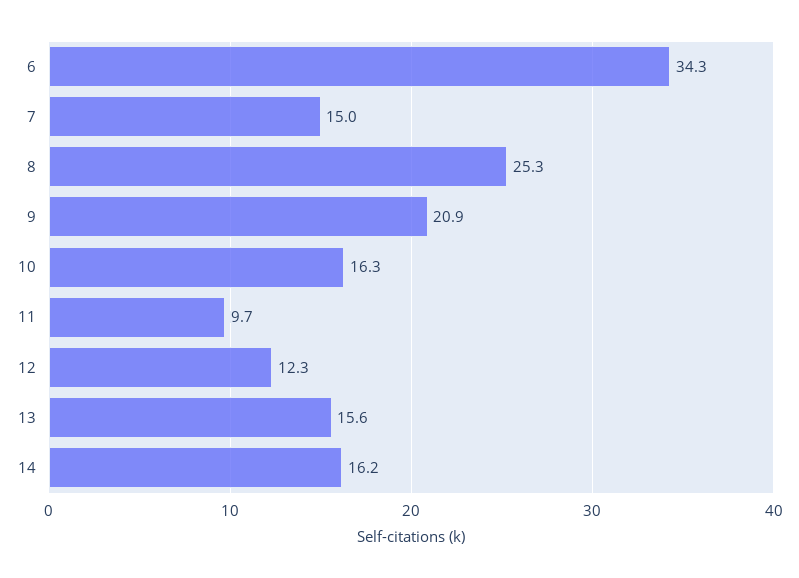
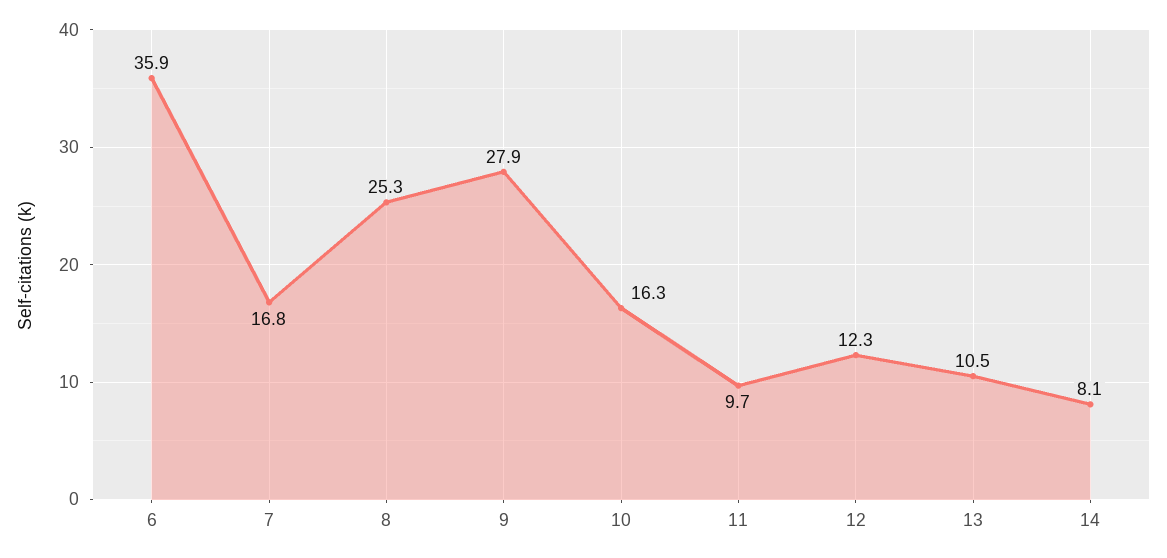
6: 34.3 -> 35.9
7: 15 -> 16.8
9: 20.9 -> 27.9
13: 15.6 -> 10.5
14: 16.2 -> 8.1

